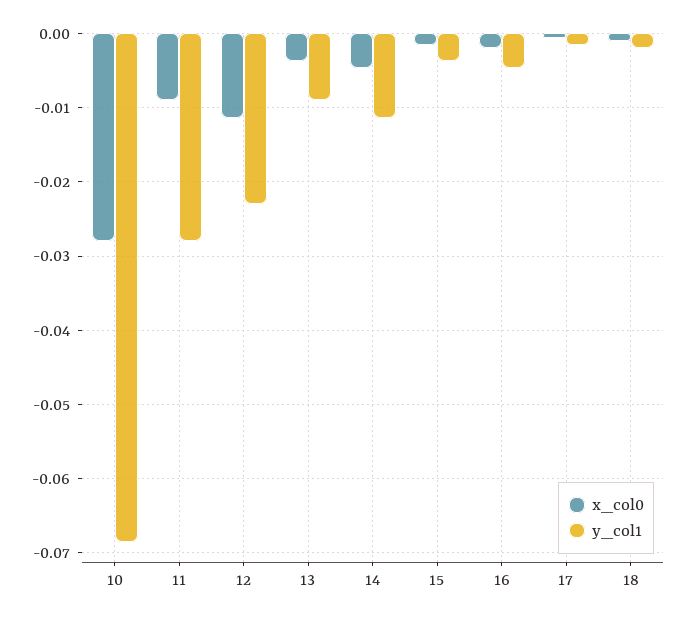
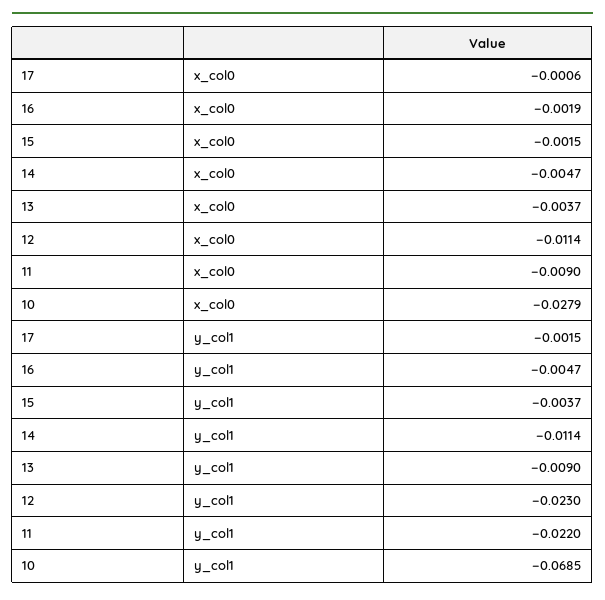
y_col1, 11: -0.028 -> -0.022
x_col0, 18: -0.001 -> none
y_col1, 18: -0.002 -> none

